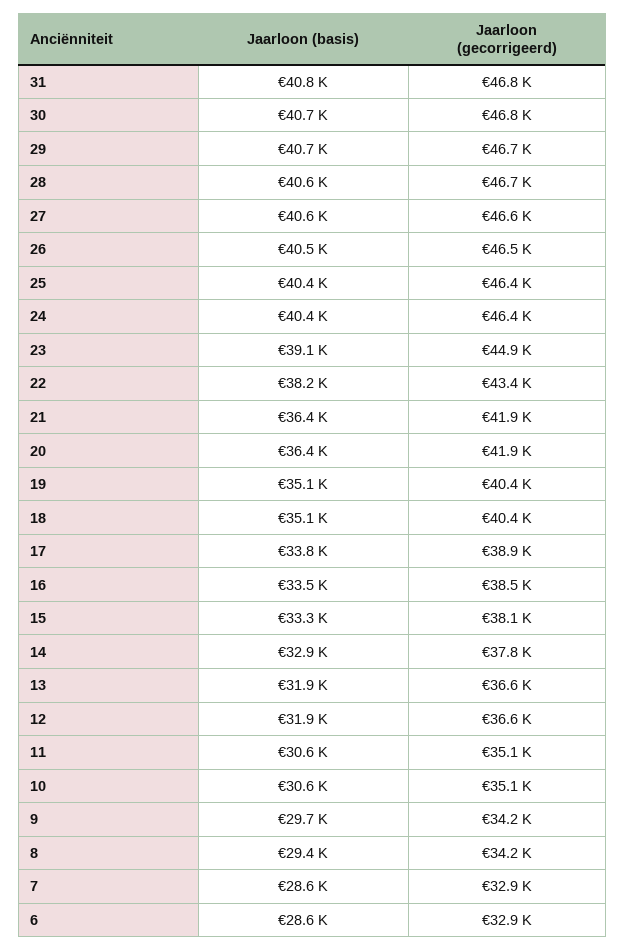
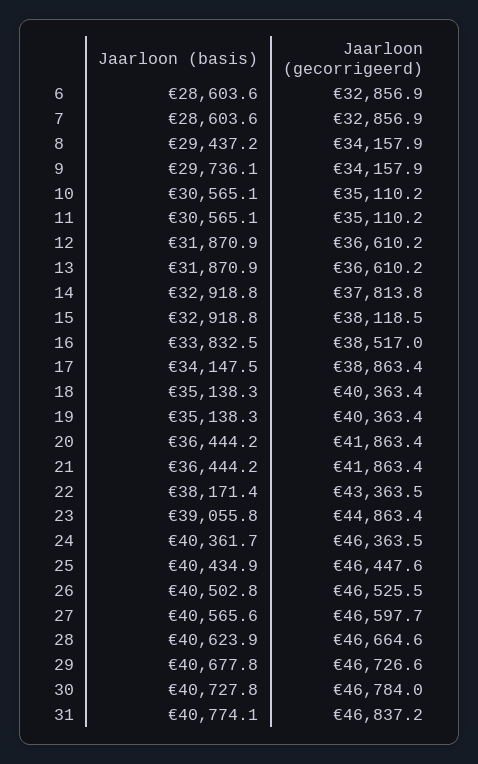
Jaarloon (basis), 17: 33800 -> 34147.5
Jaarloon (basis), 16: 33500 -> 33832.5
Jaarloon (basis), 15: 33300 -> 32918.8

